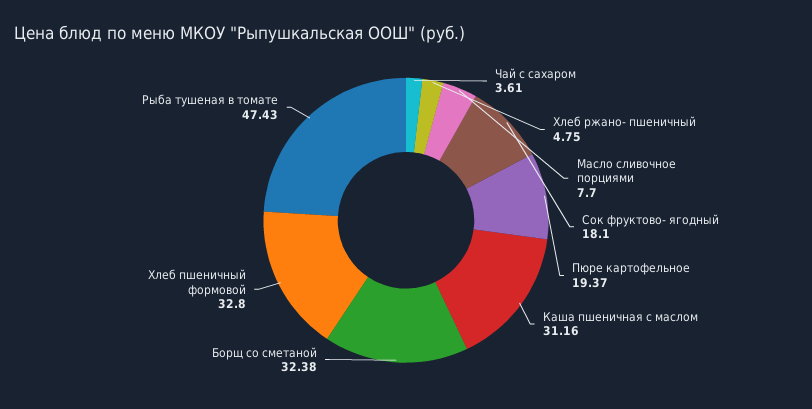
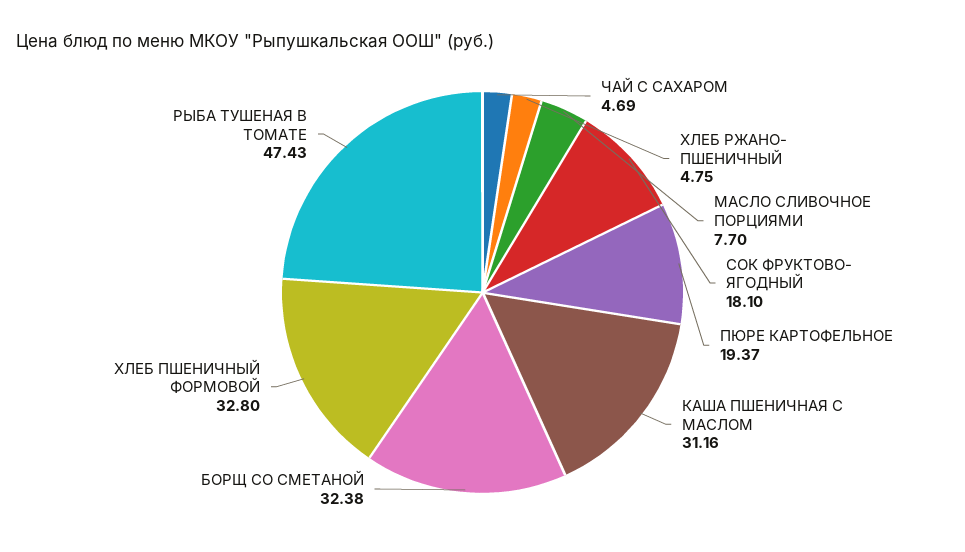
Чай с сахаром: 3.61 -> 4.69

